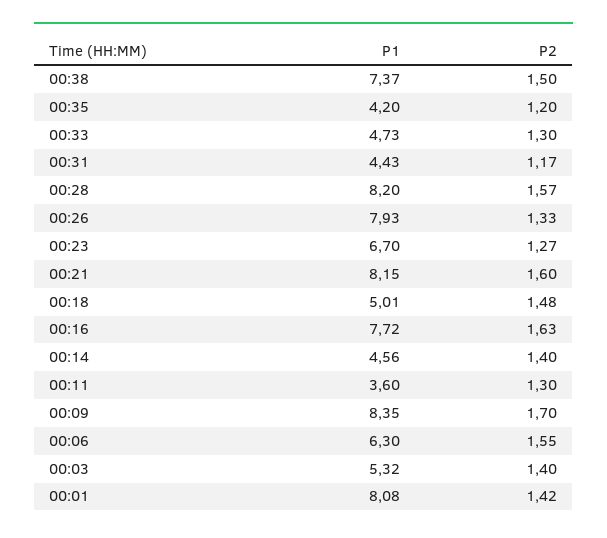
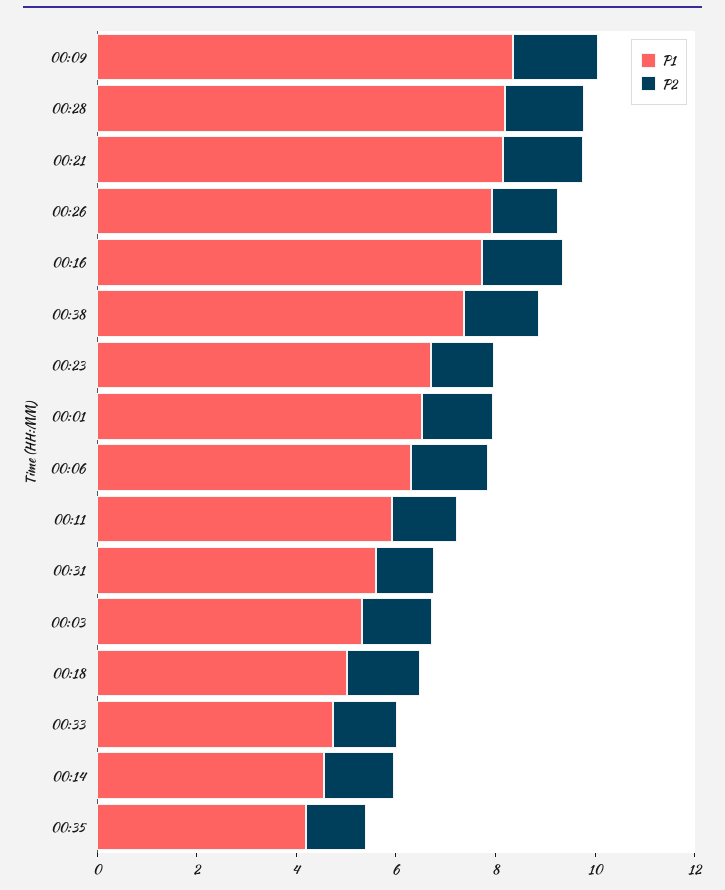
P1, 00:31: 4.43 -> 5.5
P1, 00:11: 3.6 -> 6
P1, 00:01: 8.08 -> 6.5

